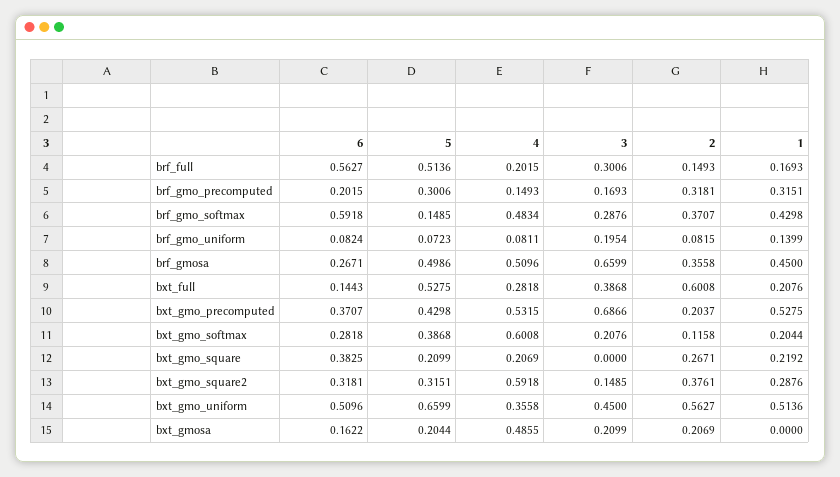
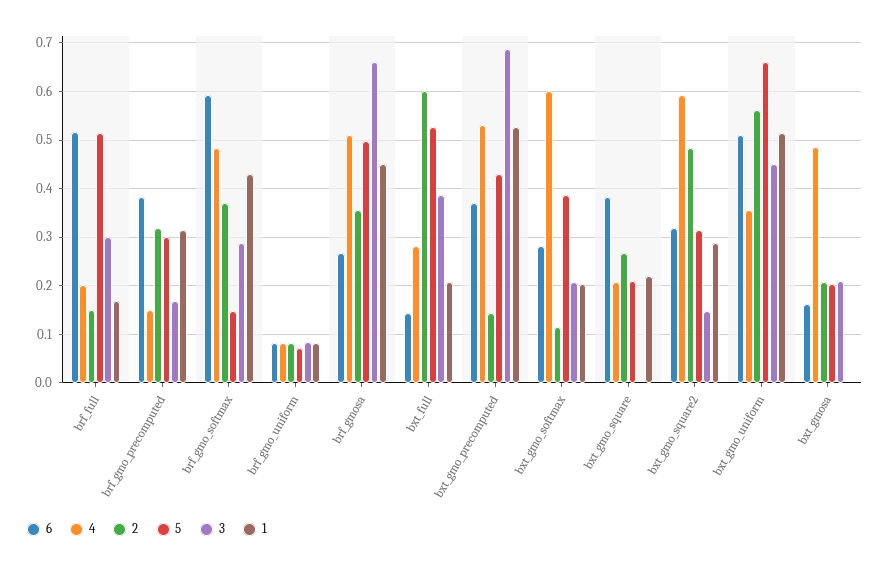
6, brf_full: 0.5627 -> 0.52
6, brf_gmo_precomputed: 0.2015 -> 0.38
3, brf_gmo_uniform: 0.1954 -> 0.08
1, brf_gmo_uniform: 0.1399 -> 0.08
2, bxt_gmo_precomputed: 0.2037 -> 0.14
2, bxt_gmo_square2: 0.3761 -> 0.48

